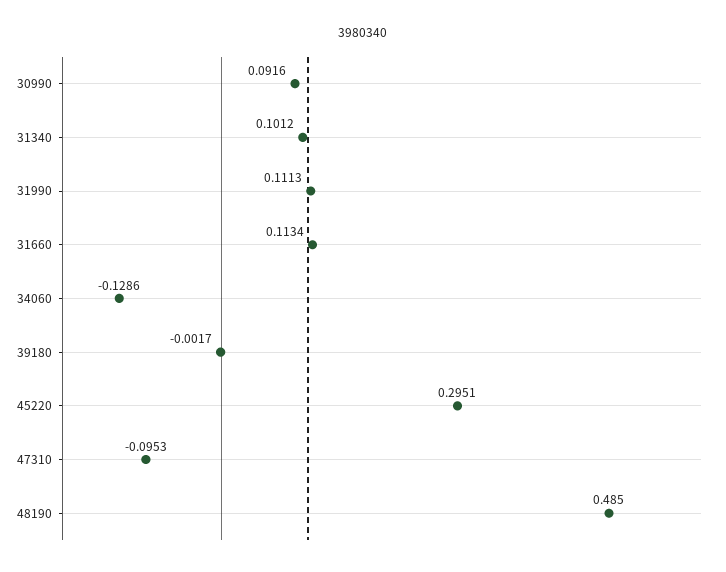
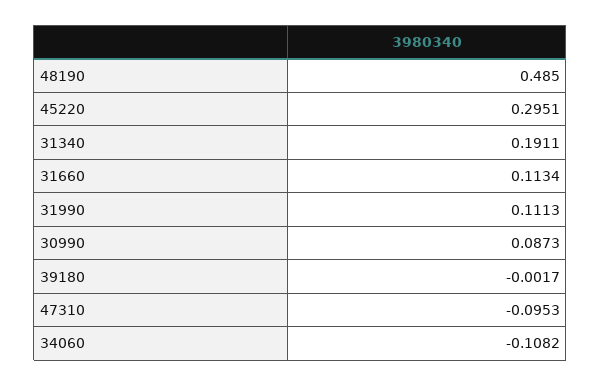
30990: 0.0916 -> 0.0873
31340: 0.1012 -> 0.1911
34060: -0.1286 -> -0.1082

